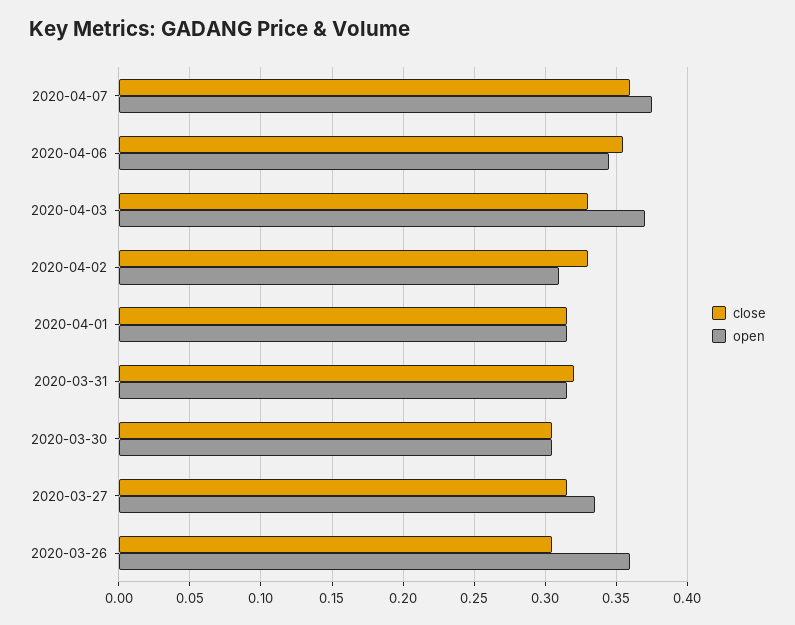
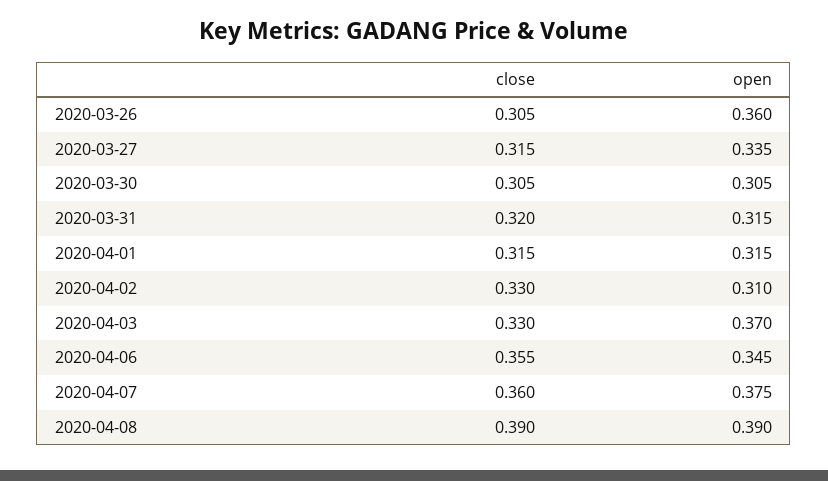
close, 2020-04-08: none -> 0.39
open, 2020-04-08: none -> 0.39

